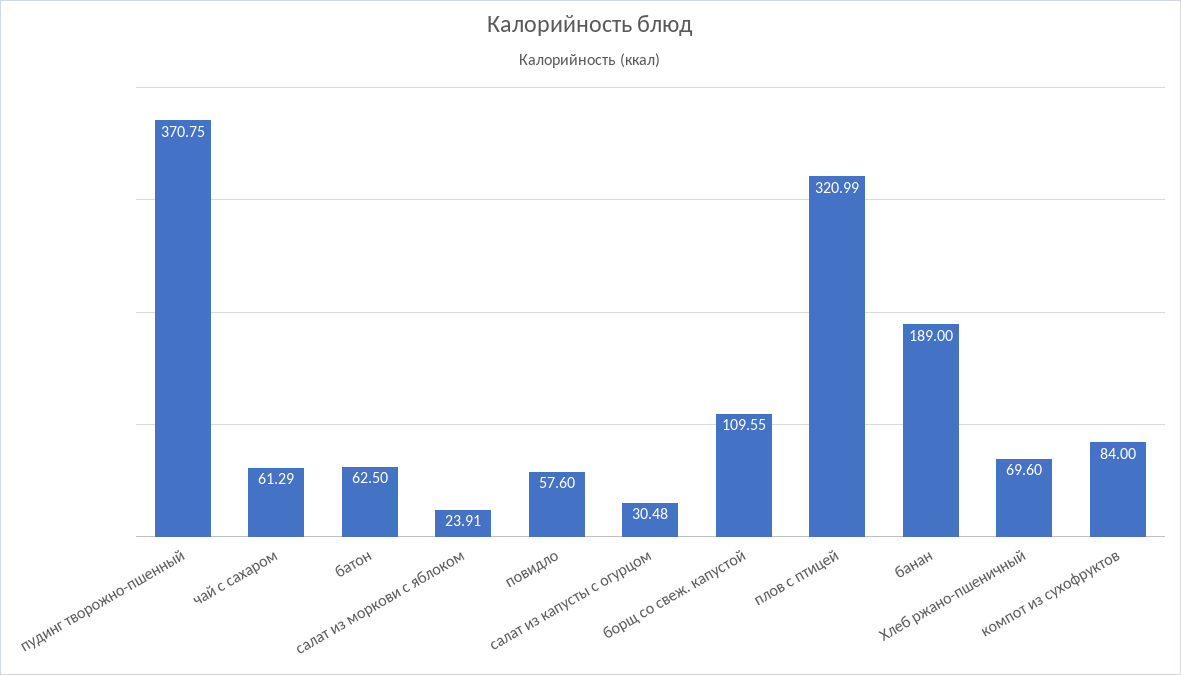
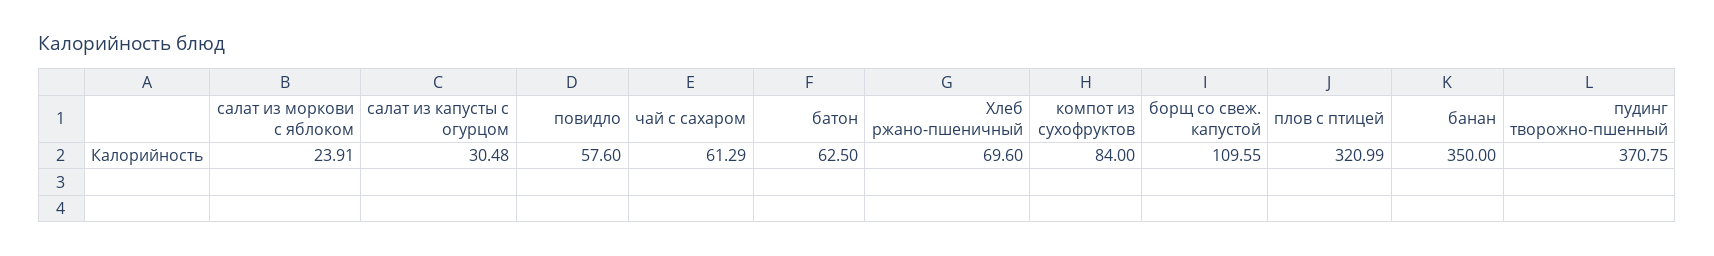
банан: 189 -> 350

